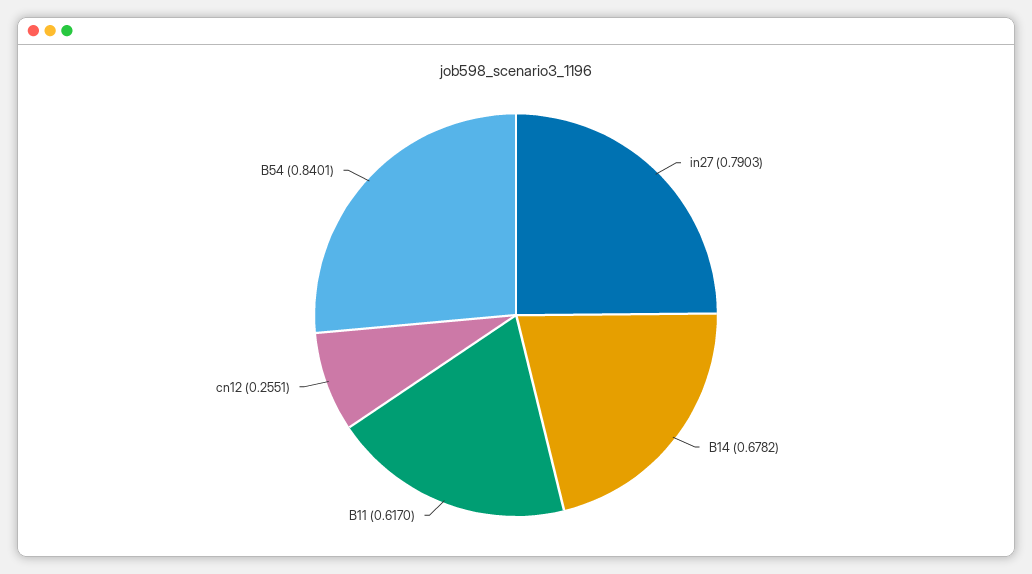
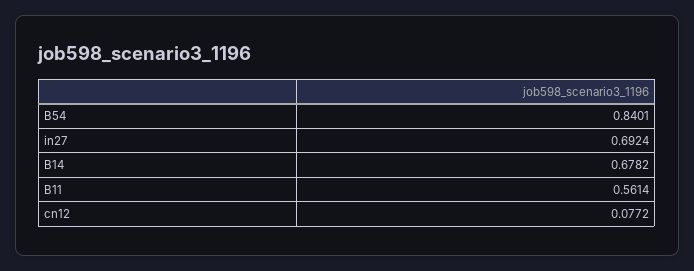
in27: 0.7903 -> 0.6924
B11: 0.617 -> 0.5614
cn12: 0.2551 -> 0.0772

